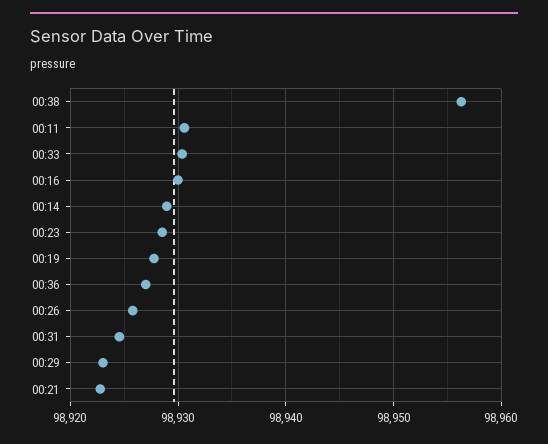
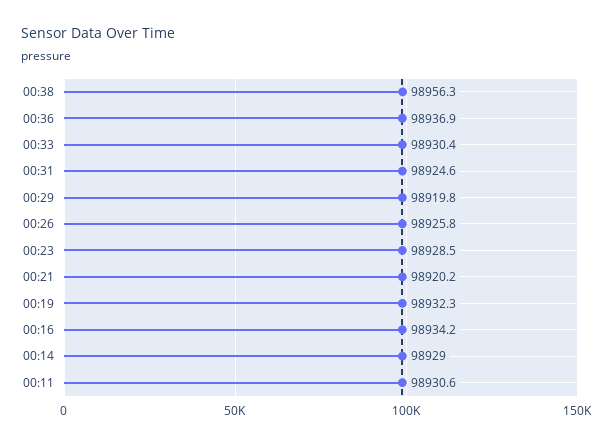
00:16: 98930 -> 98934.2
00:19: 98928 -> 98932.3
00:36: 98927 -> 98936.9
00:29: 98923 -> 98919.8
00:21: 98923 -> 98920.2

